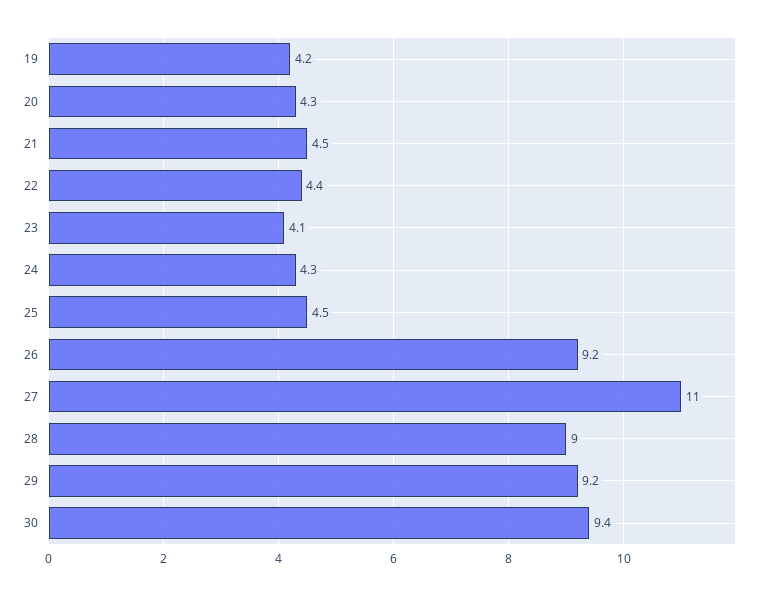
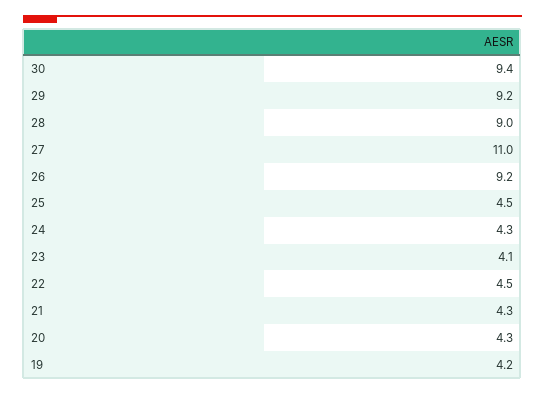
21: 4.5 -> 4.3
22: 4.4 -> 4.5

